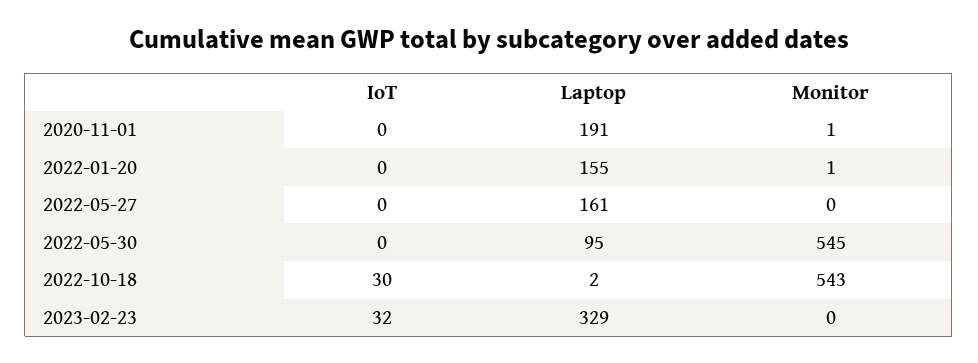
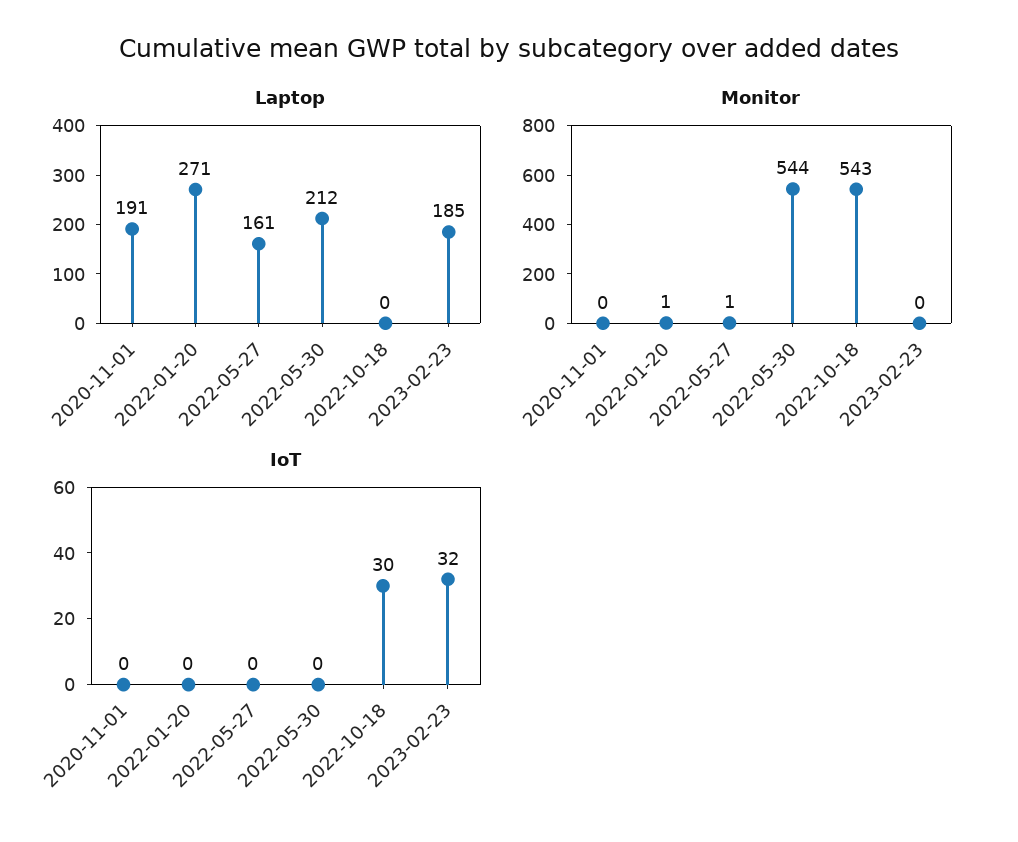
Monitor, 2020-11-01: 1 -> 0
Laptop, 2022-01-20: 155 -> 271
Monitor, 2022-05-27: 0 -> 1
Laptop, 2022-05-30: 95 -> 212
Monitor, 2022-05-30: 545 -> 544
Laptop, 2022-10-18: 2 -> 0
Laptop, 2023-02-23: 329 -> 185

